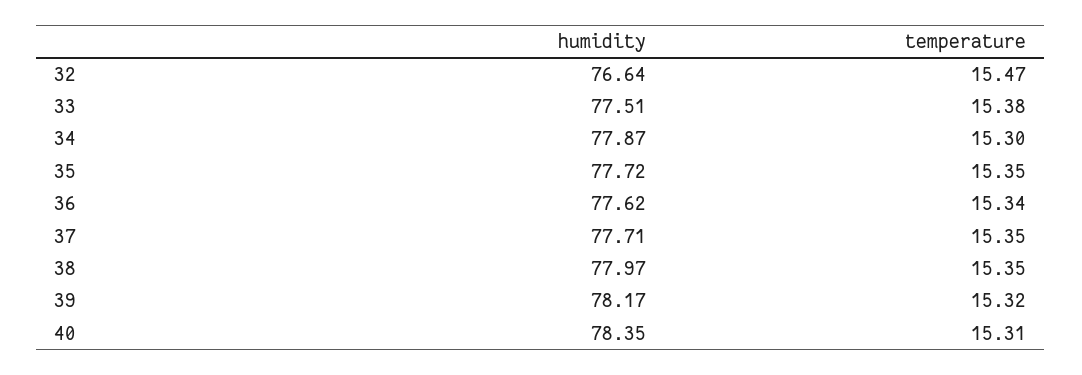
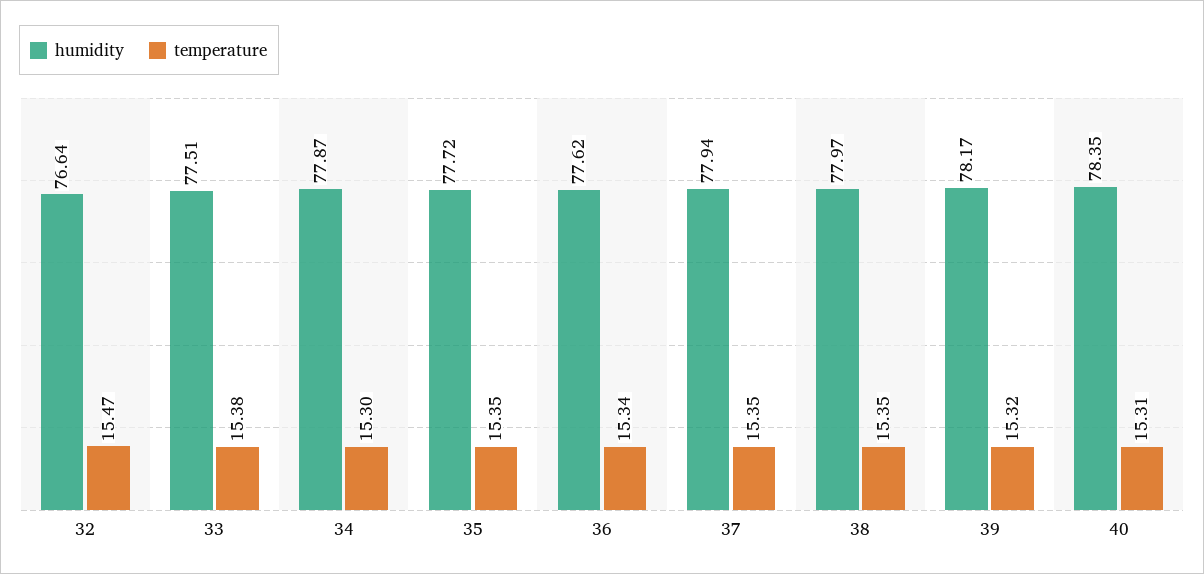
humidity, 37: 77.71 -> 77.94

